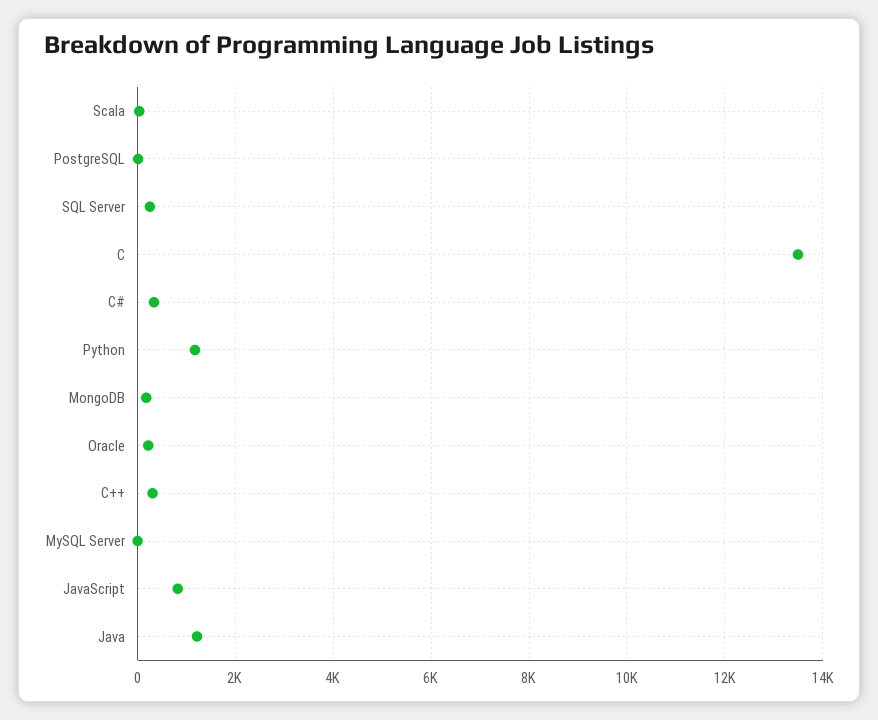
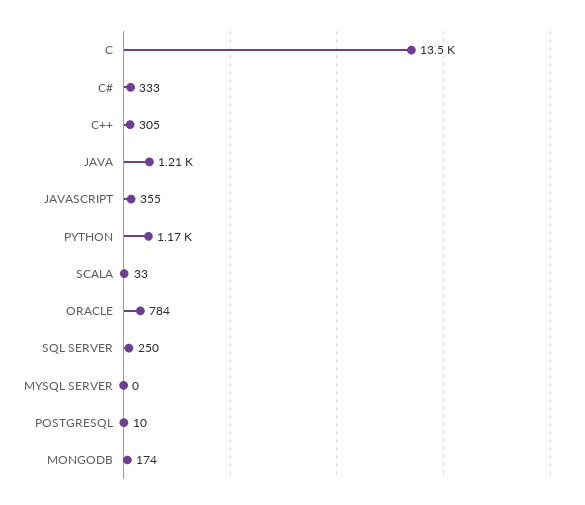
Oracle: 200 -> 784
JavaScript: 800 -> 355

